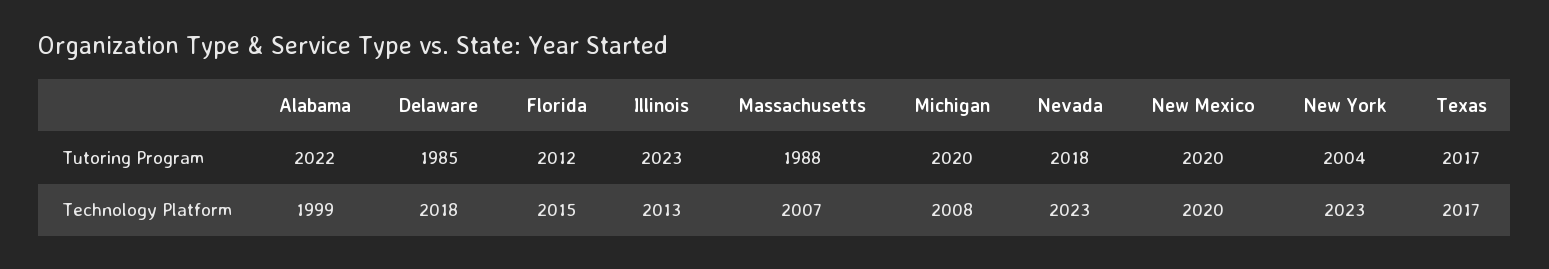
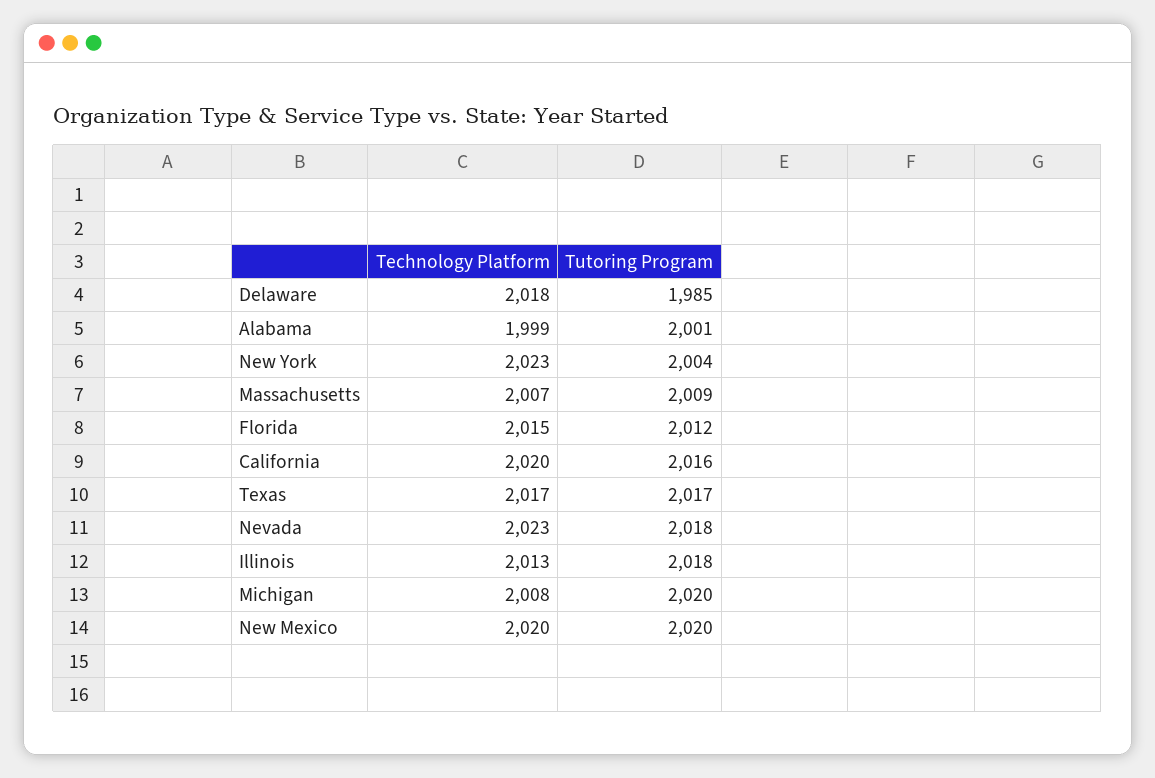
Alabama, Tutoring Program: 2022 -> 2001
Illinois, Tutoring Program: 2023 -> 2018
Massachusetts, Tutoring Program: 1988 -> 2009
California, Technology Platform: none -> 2020
California, Tutoring Program: none -> 2016

